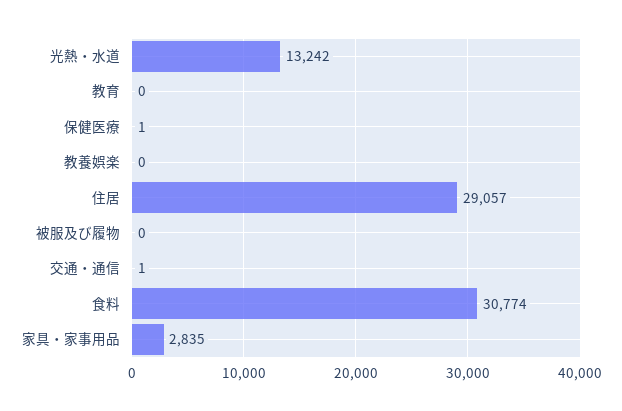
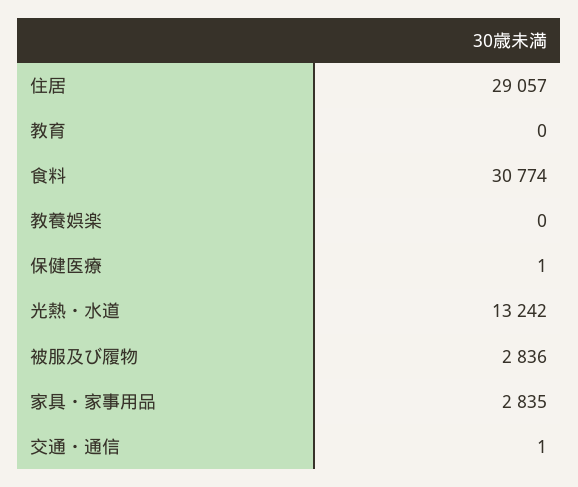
被服及び履物: 0 -> 2836

